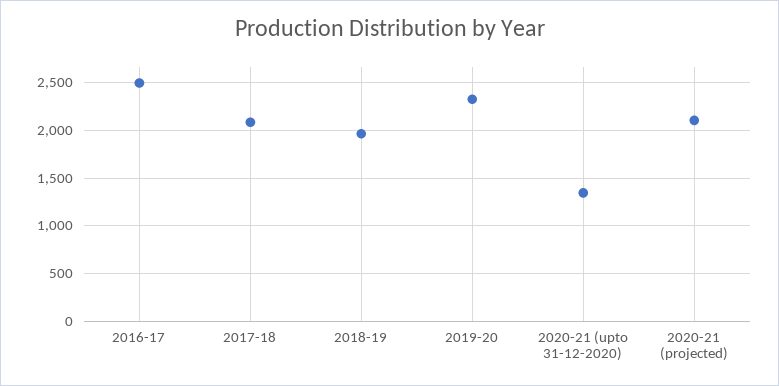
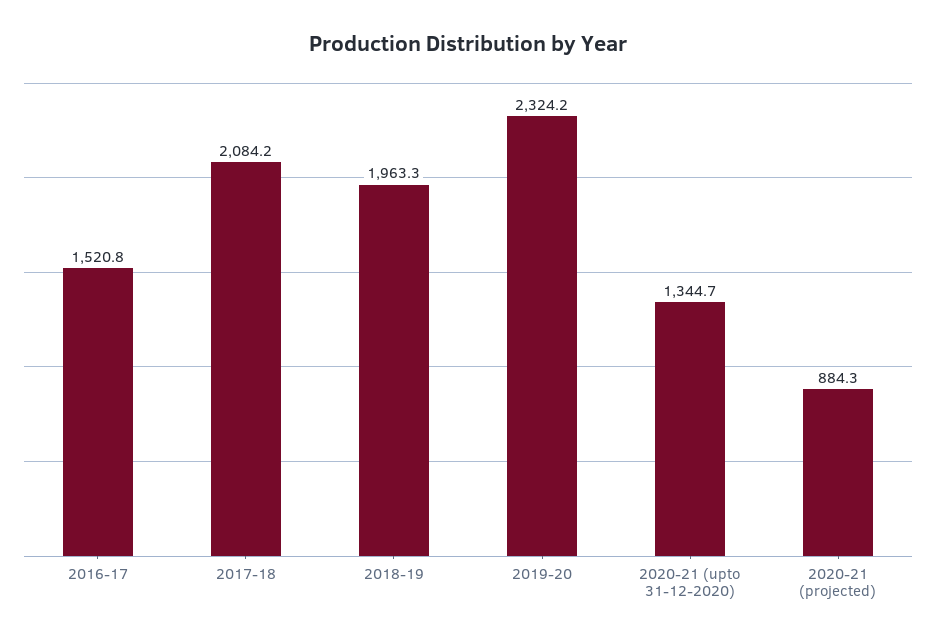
2016-17: 2500 -> 1520.8
2020-21 (projected): 2100 -> 884.3

